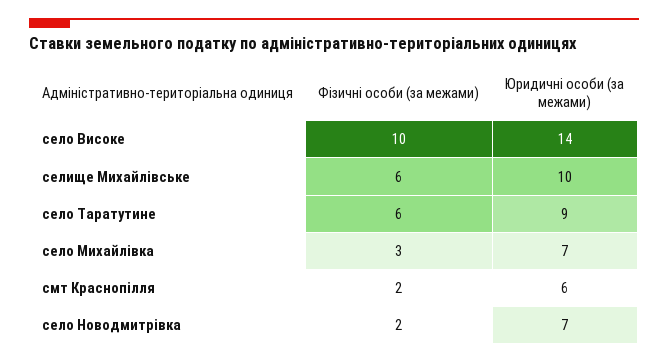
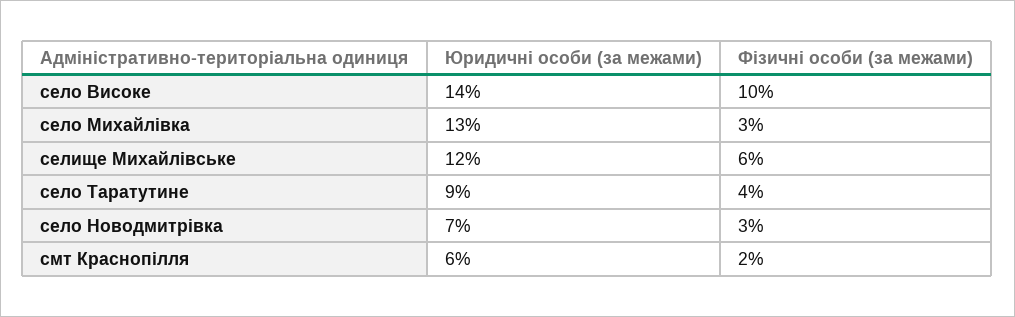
Юридичні особи (за межами), селище Михайлівське: 10 -> 12
Фізичні особи (за межами), село Таратутине: 6 -> 4
Юридичні особи (за межами), село Михайлівка: 7 -> 13
Фізичні особи (за межами), село Новодмитрівка: 2 -> 3

